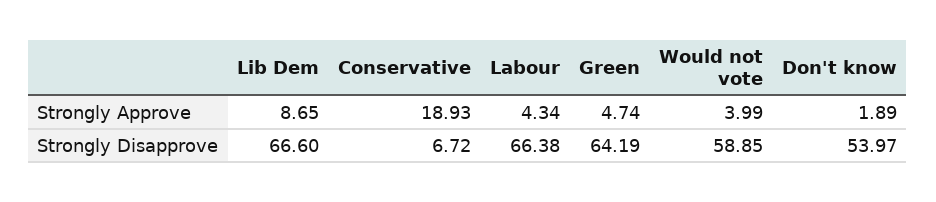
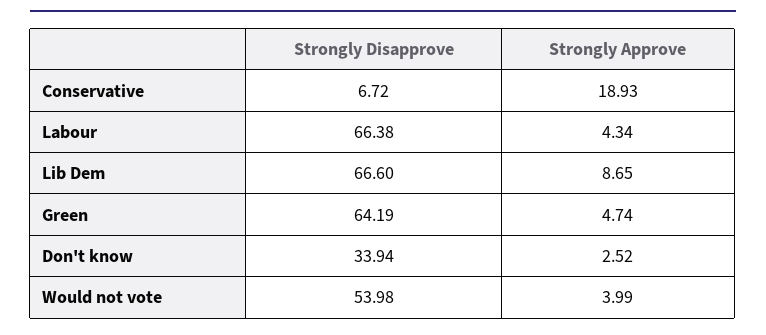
Don't know, Strongly Approve: 1.89 -> 2.52
Would not vote, Strongly Disapprove: 58.85 -> 53.98
Don't know, Strongly Disapprove: 53.97 -> 33.94

